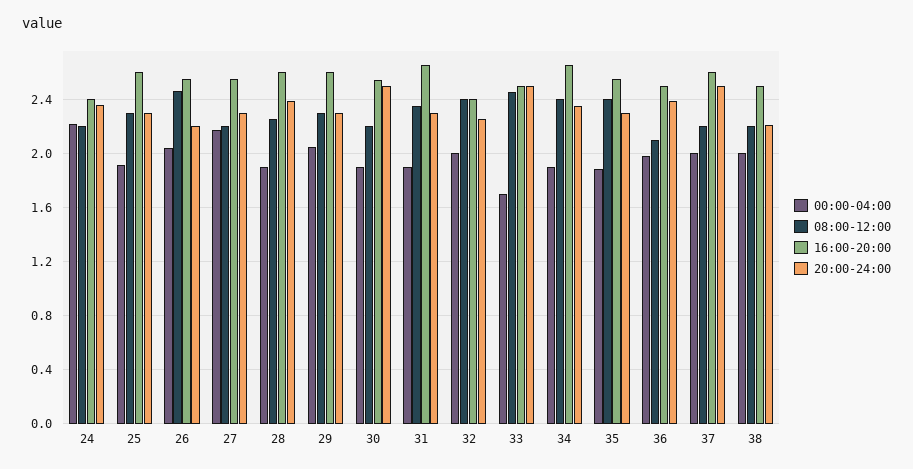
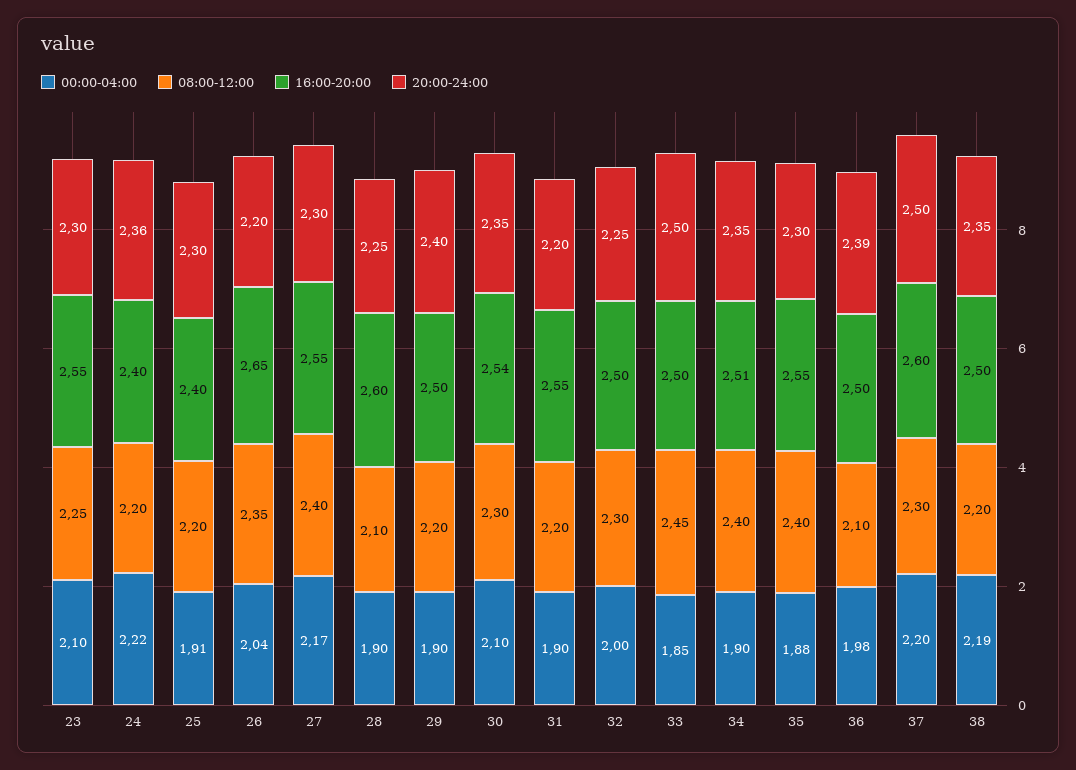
08:00-12:00, 25: 2.3 -> 2.2
16:00-20:00, 25: 2.6 -> 2.4
08:00-12:00, 26: 2.45 -> 2.35
16:00-20:00, 26: 2.55 -> 2.65
08:00-12:00, 27: 2.2 -> 2.4
08:00-12:00, 28: 2.25 -> 2.1
20:00-24:00, 28: 2.4 -> 2.25
00:00-04:00, 29: 2.05 -> 1.9
08:00-12:00, 29: 2.3 -> 2.2
16:00-20:00, 29: 2.6 -> 2.5
20:00-24:00, 29: 2.3 -> 2.4
00:00-04:00, 30: 1.9 -> 2.1
08:00-12:00, 30: 2.2 -> 2.3
20:00-24:00, 30: 2.5 -> 2.35
08:00-12:00, 31: 2.35 -> 2.2
16:00-20:00, 31: 2.65 -> 2.55
20:00-24:00, 31: 2.3 -> 2.2
08:00-12:00, 32: 2.4 -> 2.3
16:00-20:00, 32: 2.4 -> 2.5
00:00-04:00, 33: 1.7 -> 1.85
16:00-20:00, 34: 2.65 -> 2.51
00:00-04:00, 37: 2 -> 2.2
08:00-12:00, 37: 2.2 -> 2.3
00:00-04:00, 38: 2 -> 2.19
20:00-24:00, 38: 2.2 -> 2.35
00:00-04:00, 23: none -> 2.1
08:00-12:00, 23: none -> 2.25
16:00-20:00, 23: none -> 2.55
20:00-24:00, 23: none -> 2.3

